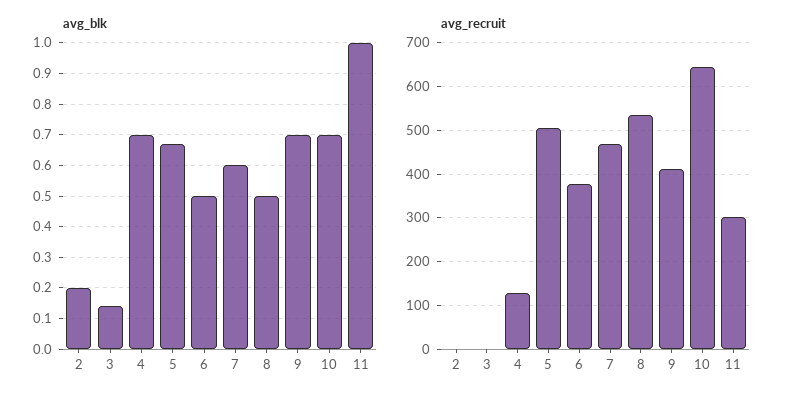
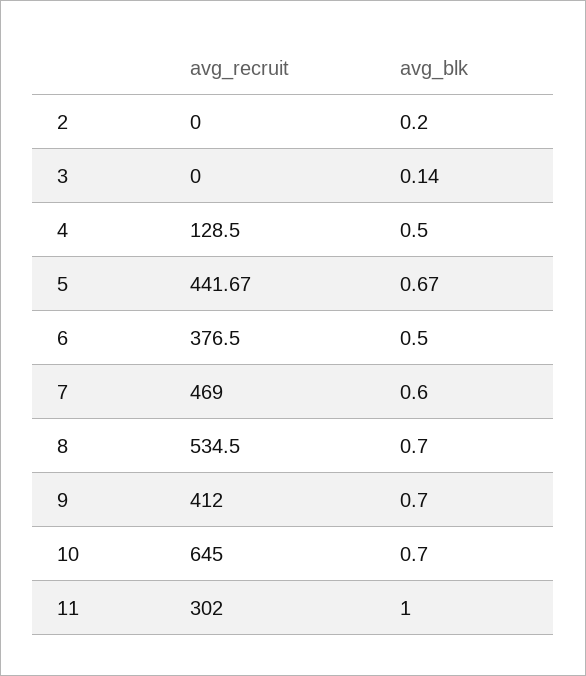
avg_blk, 4: 0.7 -> 0.5
avg_blk, 8: 0.5 -> 0.7
avg_recruit, 5: 500 -> 441.67

